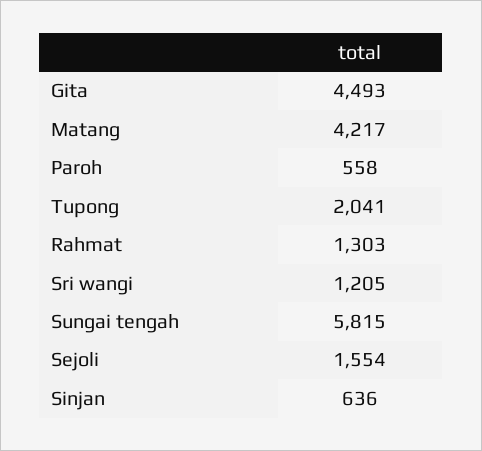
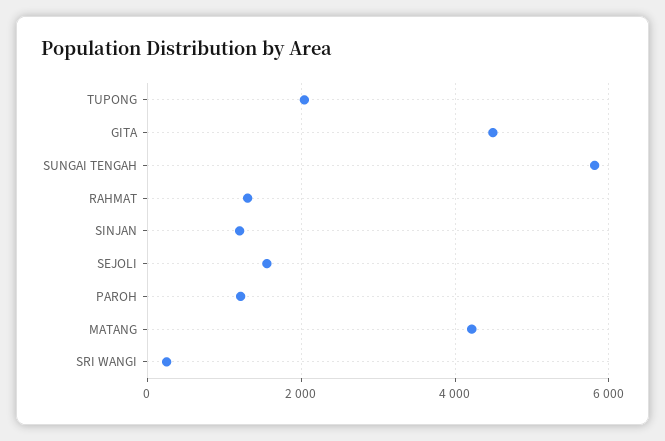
Paroh: 558 -> 1200
Sri wangi: 1205 -> 200
Sinjan: 636 -> 1200

